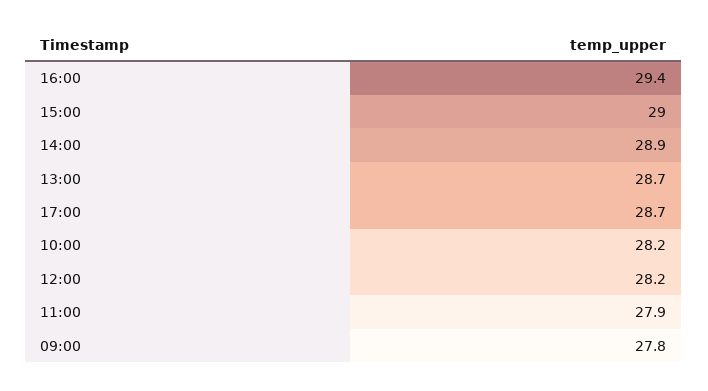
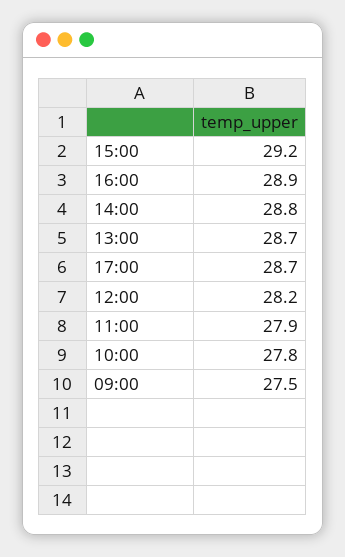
16:00: 29.4 -> 28.9
15:00: 29 -> 29.2
14:00: 28.9 -> 28.8
10:00: 28.2 -> 27.8
09:00: 27.8 -> 27.5

